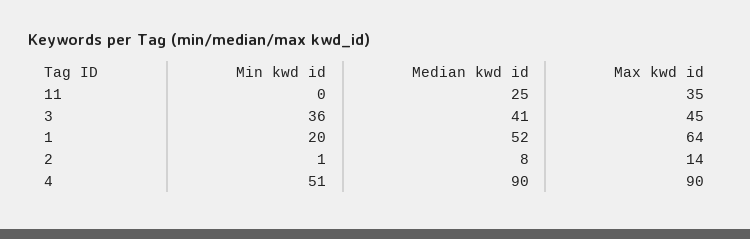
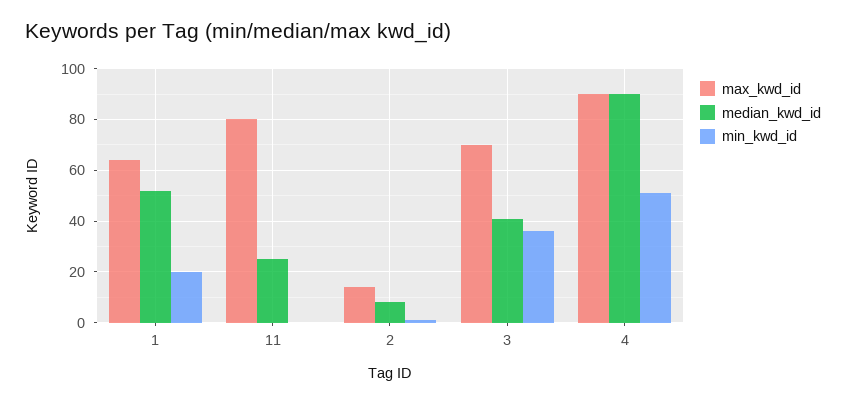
Max kwd id, 11: 35 -> 80
Max kwd id, 3: 45 -> 70

